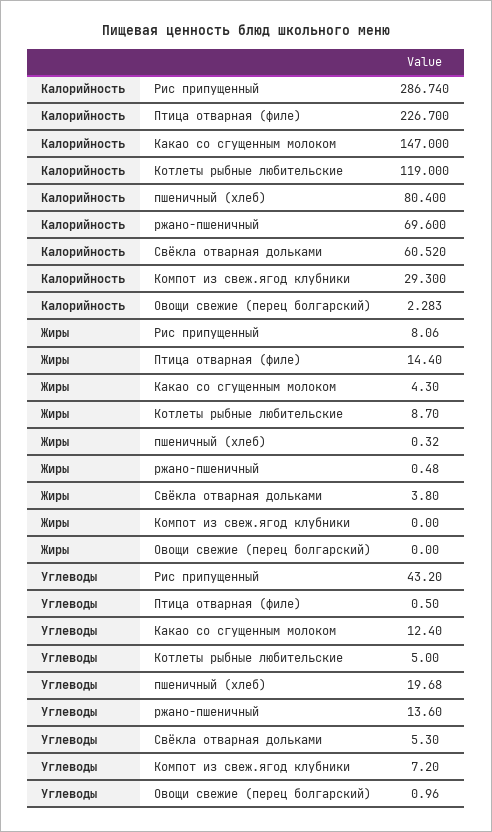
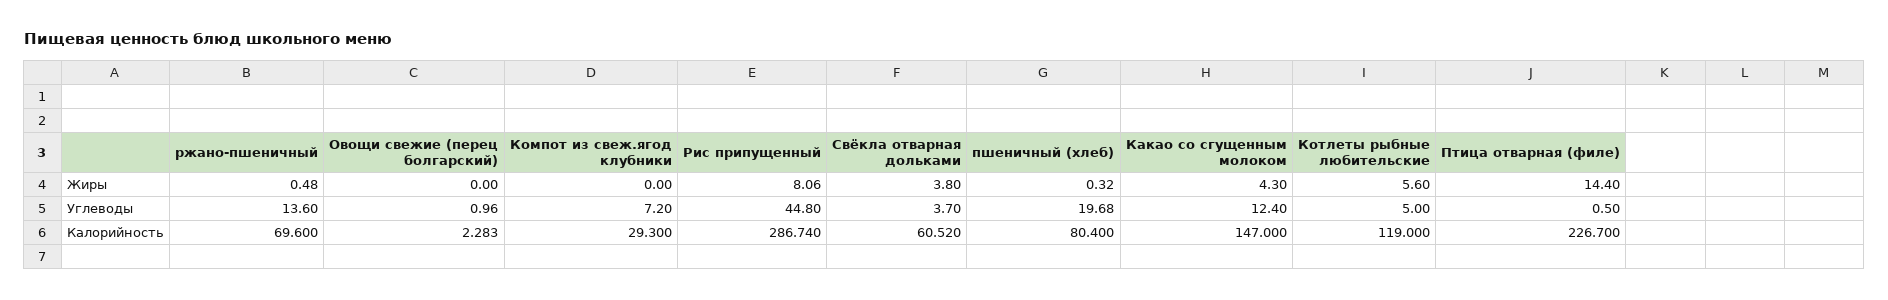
Жиры, Котлеты рыбные любительские: 8.7 -> 5.6
Углеводы, Рис припущенный: 43.2 -> 44.8
Углеводы, Свёкла отварная дольками: 5.3 -> 3.7

